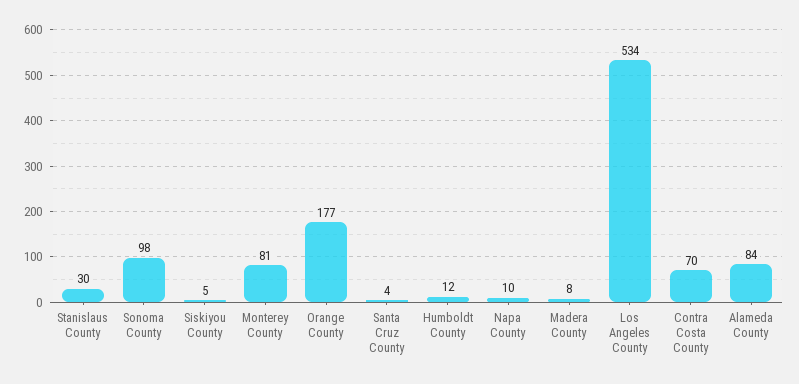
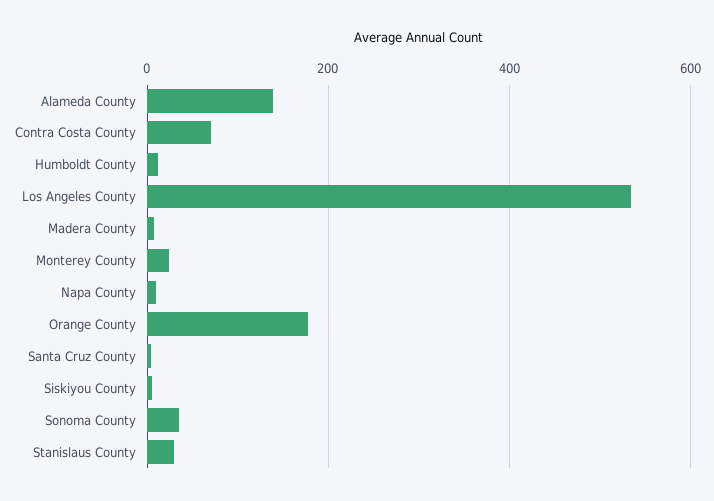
Sonoma County: 98 -> 40
Monterey County: 81 -> 20
Alameda County: 84 -> 140

